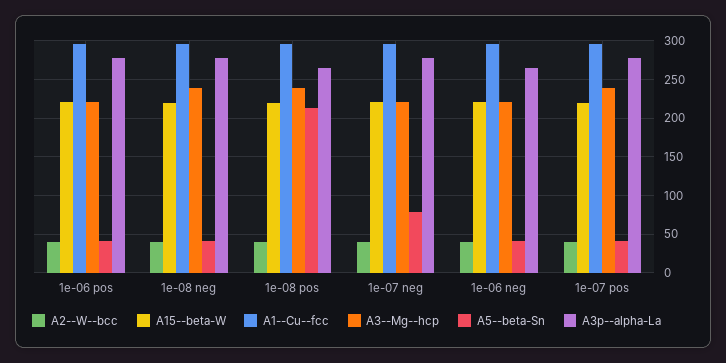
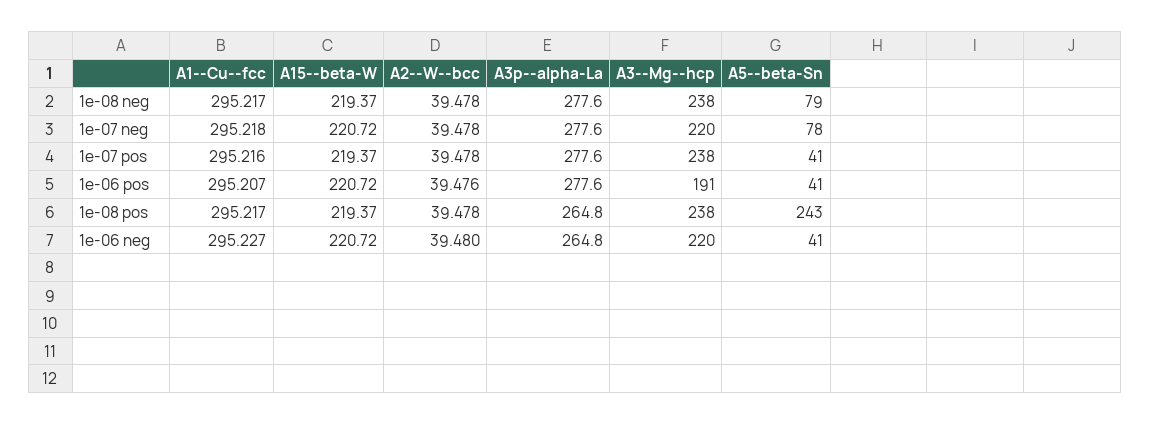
A3--Mg--hcp, 1e-06 pos: 220 -> 191
A5--beta-Sn, 1e-08 neg: 40 -> 79
A5--beta-Sn, 1e-08 pos: 210 -> 243

